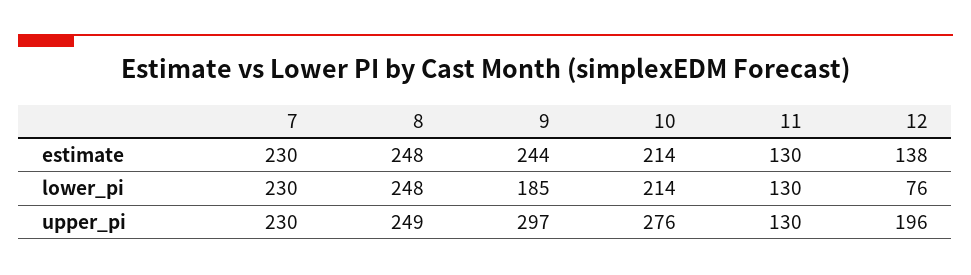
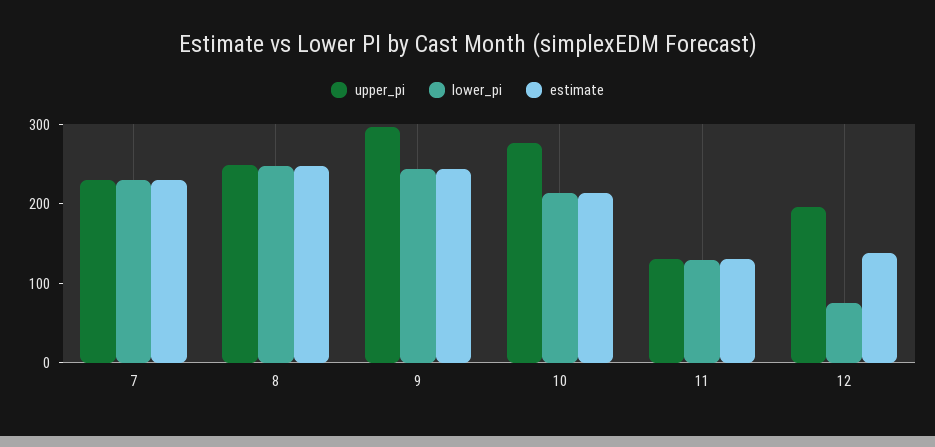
lower_pi, 9: 185 -> 240

